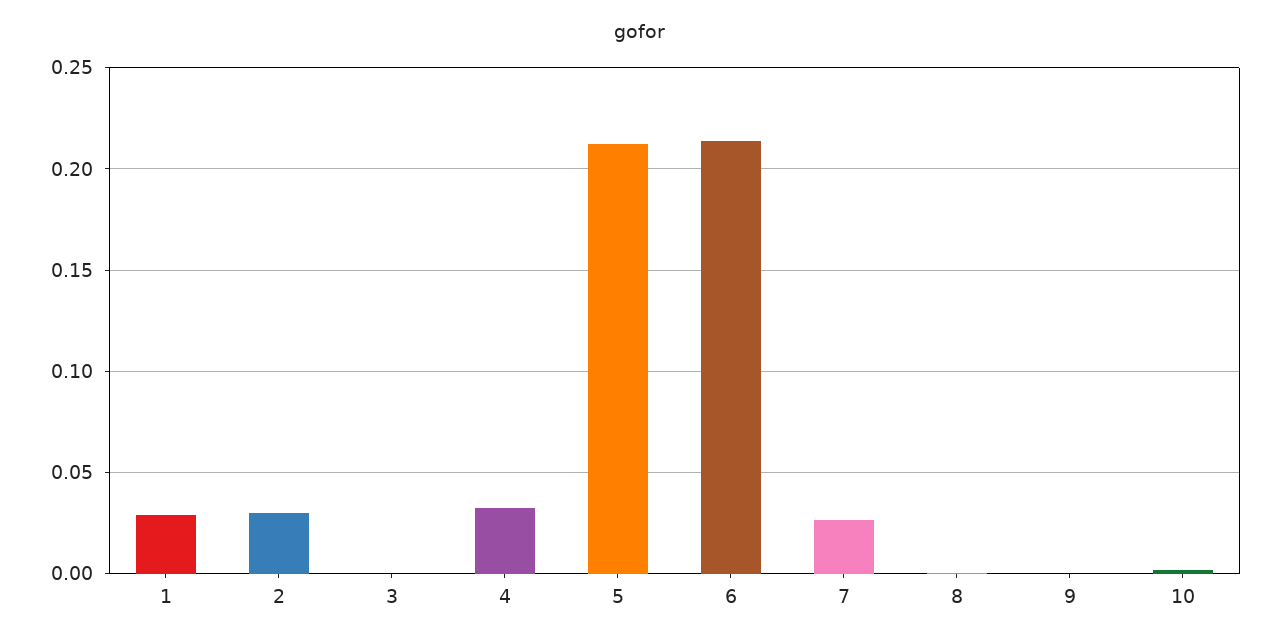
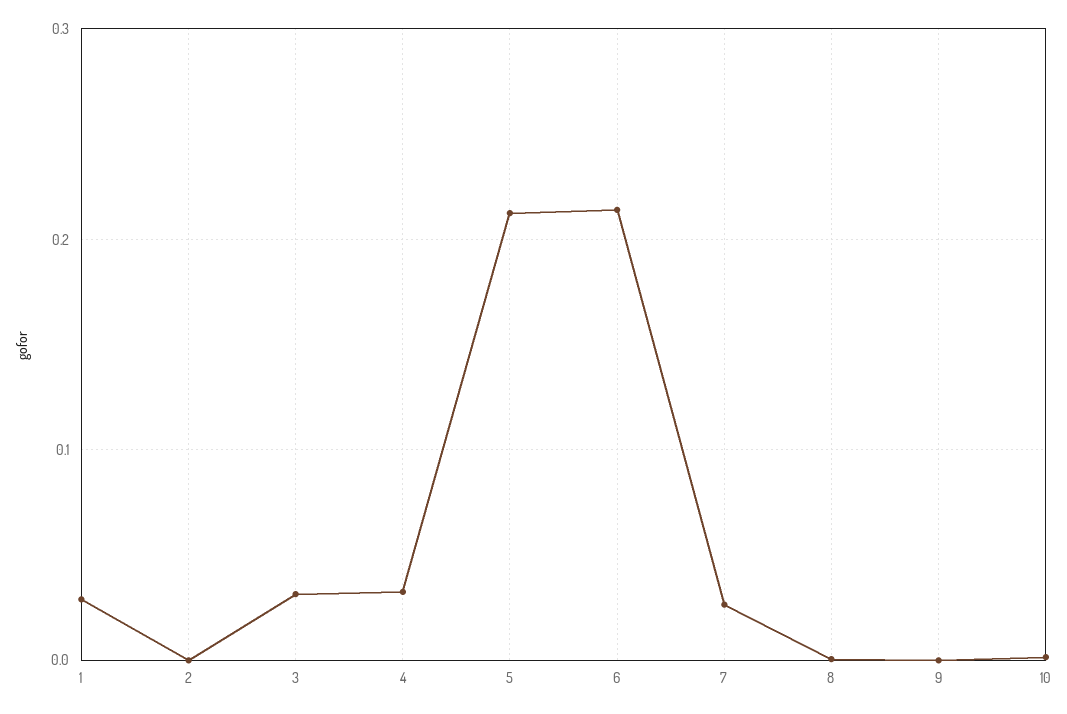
2: 0.03 -> 0
3: 0 -> 0.03

